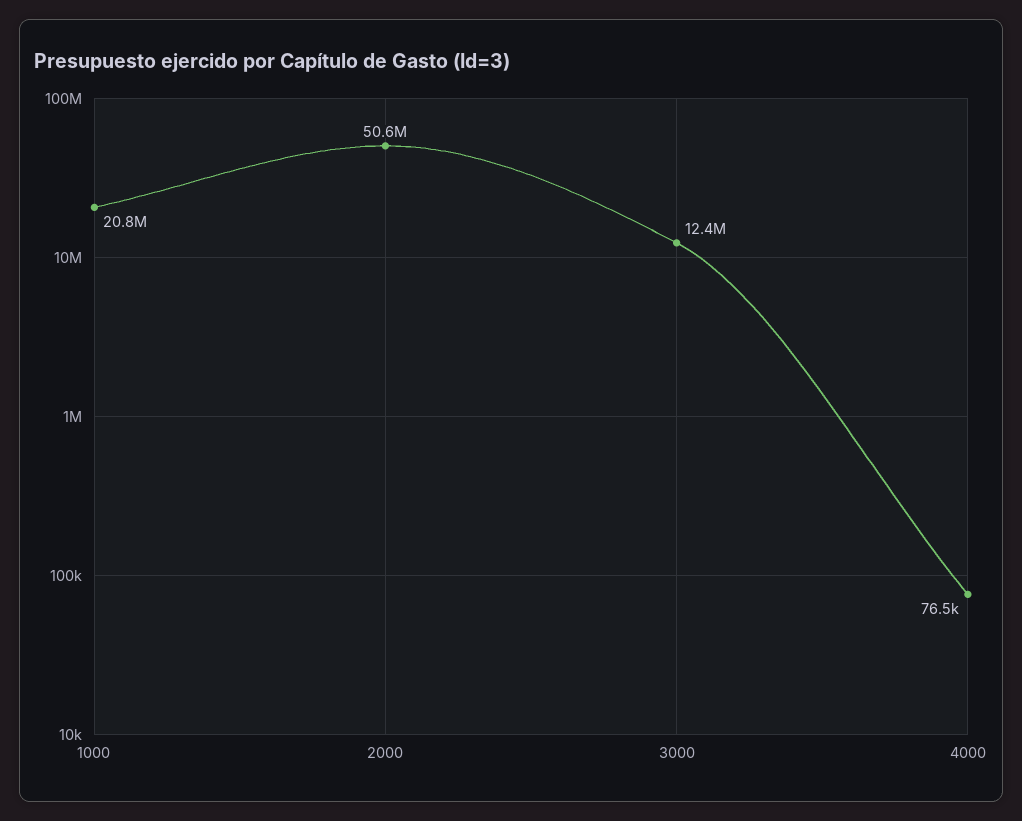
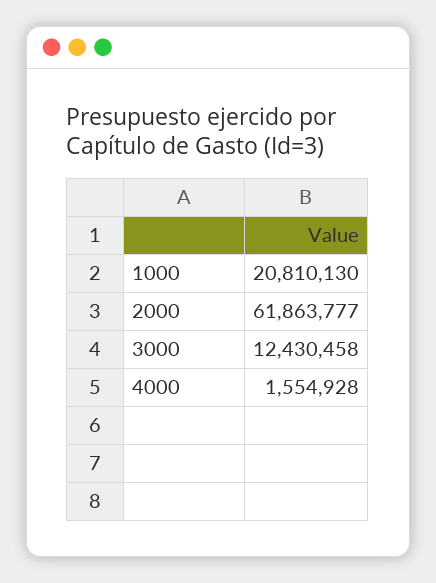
2000: 50600000 -> 61863777
4000: 76500 -> 1554928

